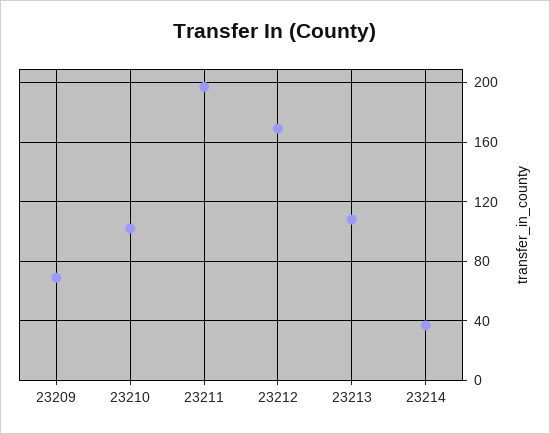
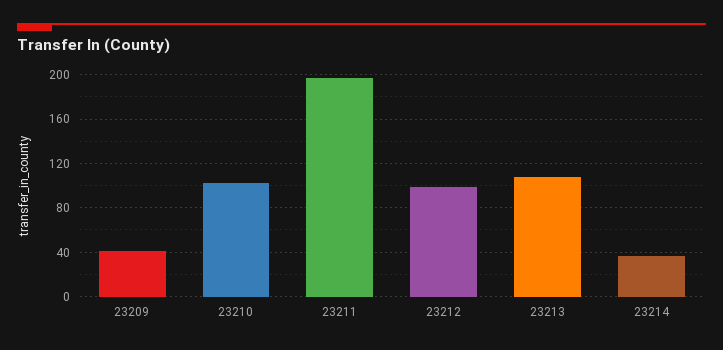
23209: 70 -> 40
23212: 170 -> 100

